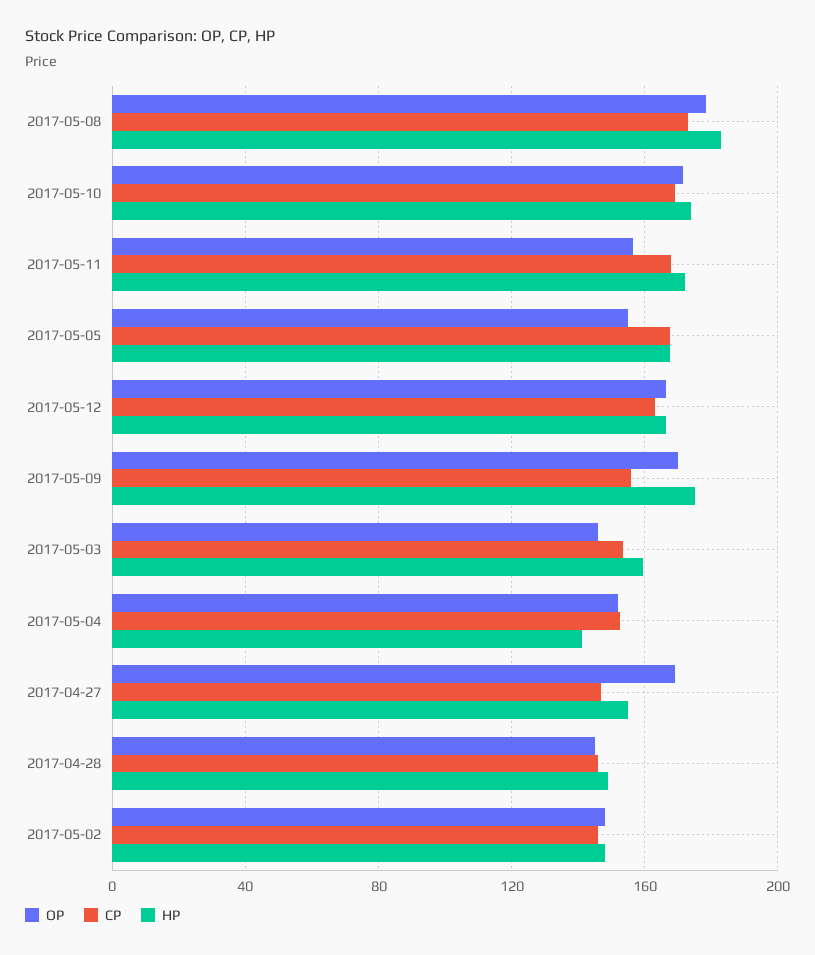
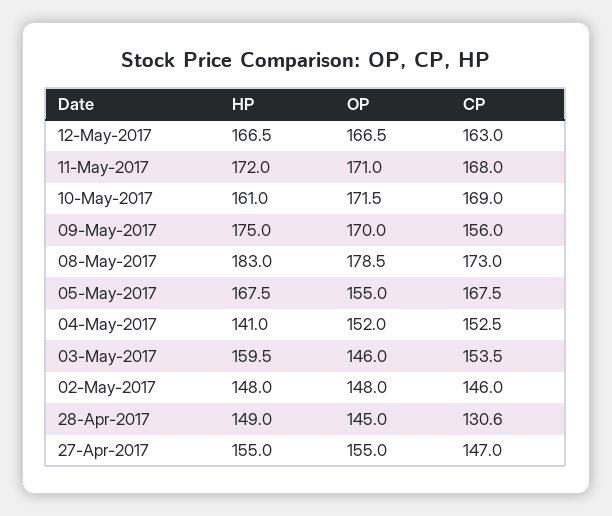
HP, 2017-05-10: 175 -> 161
OP, 2017-05-11: 155 -> 171
OP, 2017-04-27: 170 -> 155
CP, 2017-04-28: 145 -> 130.6

